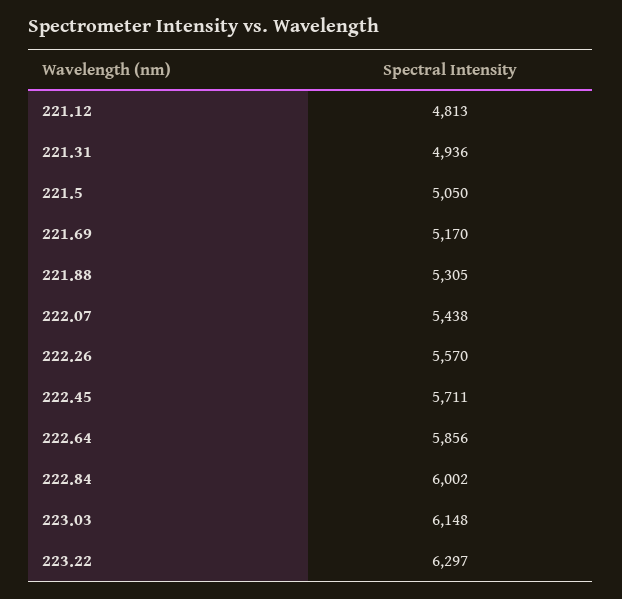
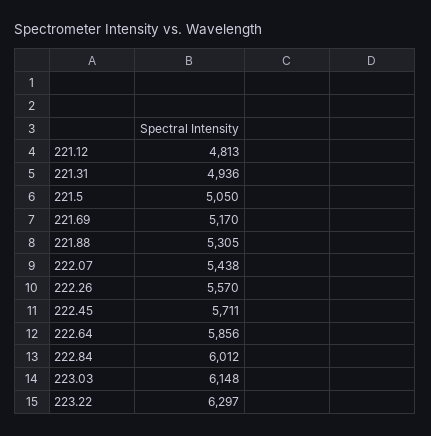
222.84: 6002 -> 6012

